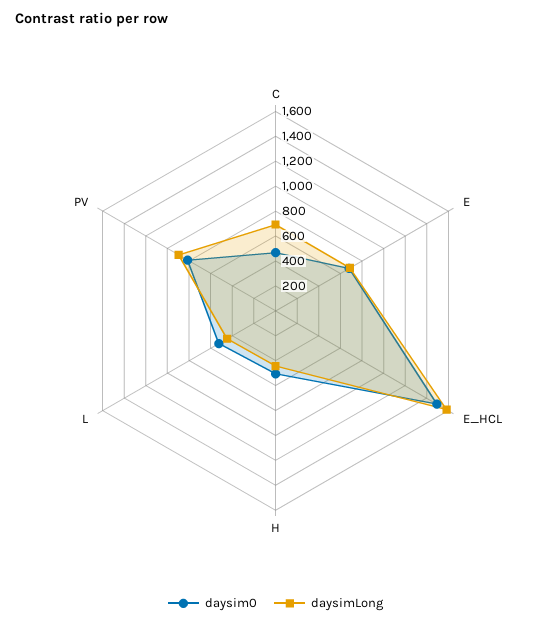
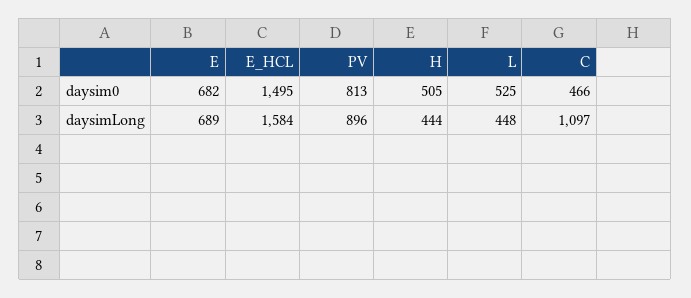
daysimLong, C: 700 -> 1097

